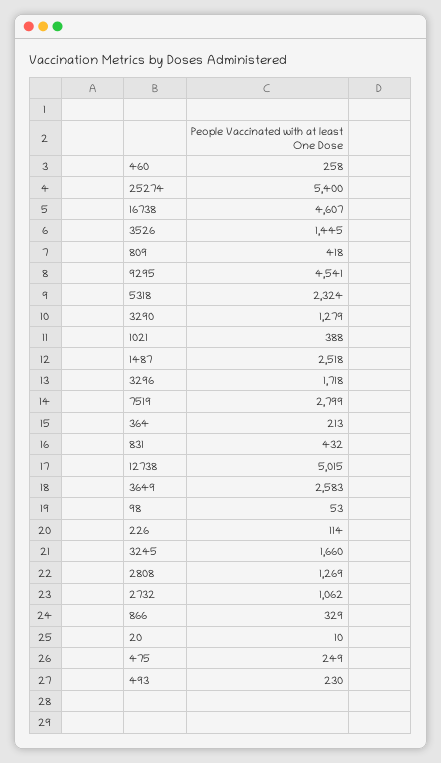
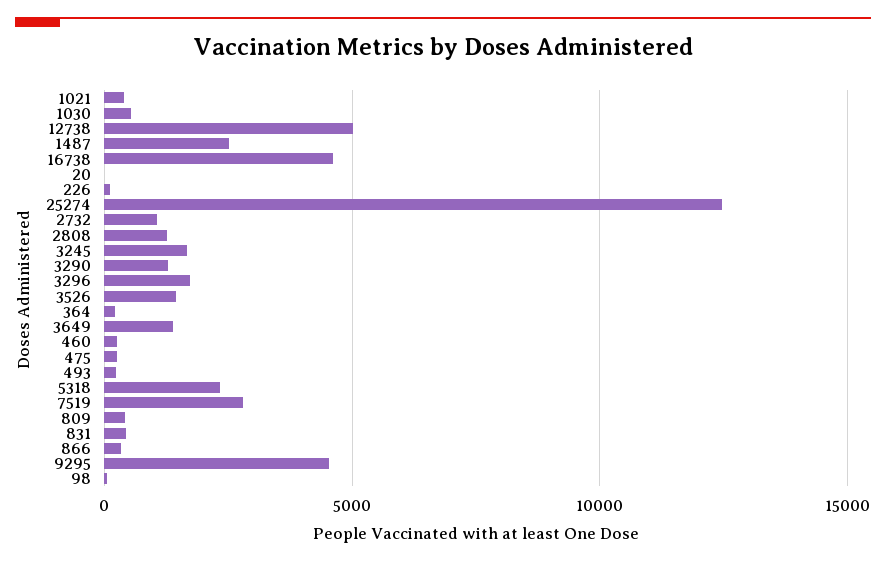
25274: 5400 -> 12500
3649: 2583 -> 1500
1030: none -> 500

